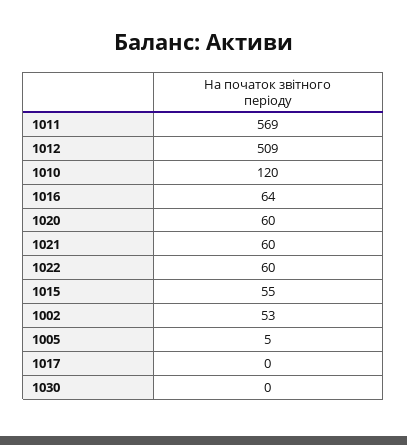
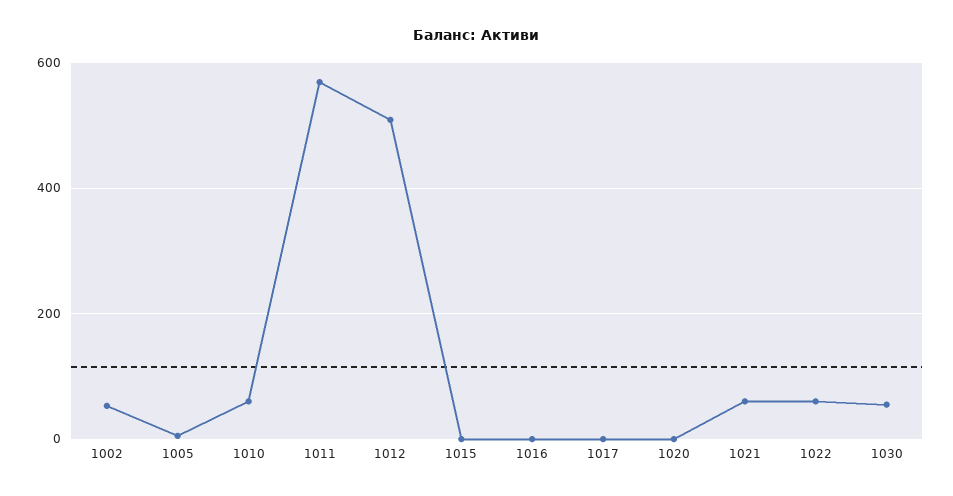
1010: 120 -> 60
1016: 64 -> 0
1020: 60 -> 0
1015: 55 -> 0
1030: 0 -> 60

